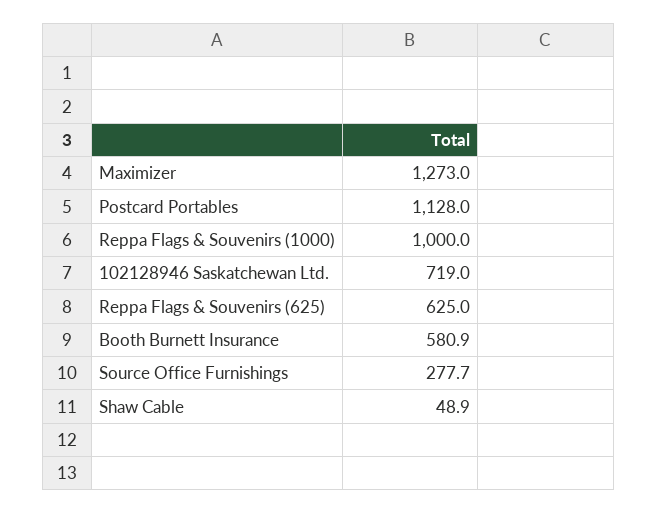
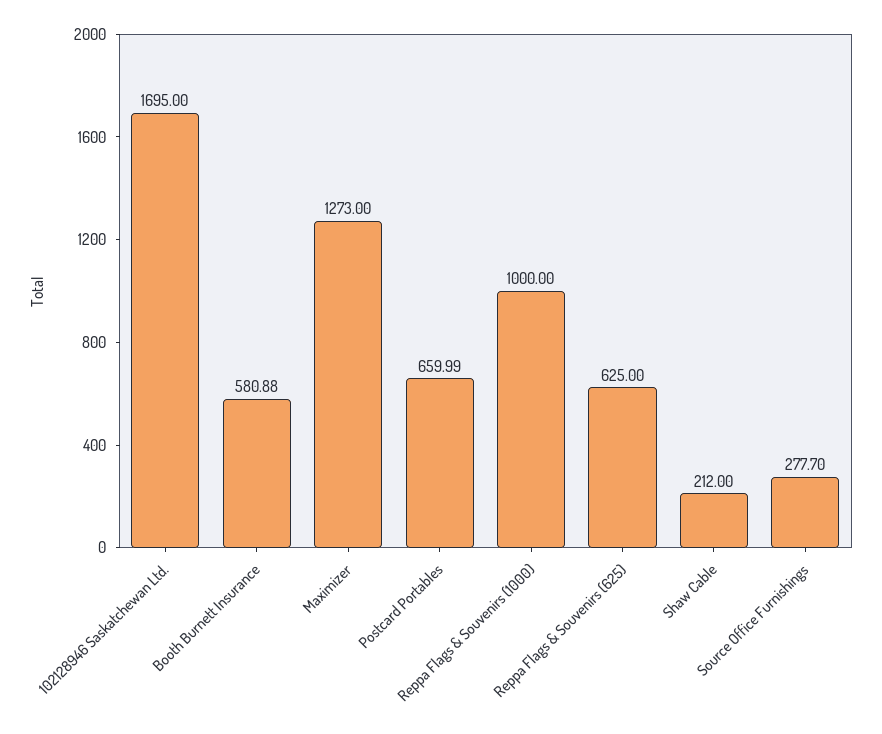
Postcard Portables: 1128 -> 659.99
102128946 Saskatchewan Ltd.: 719 -> 1695
Shaw Cable: 48.9 -> 212

